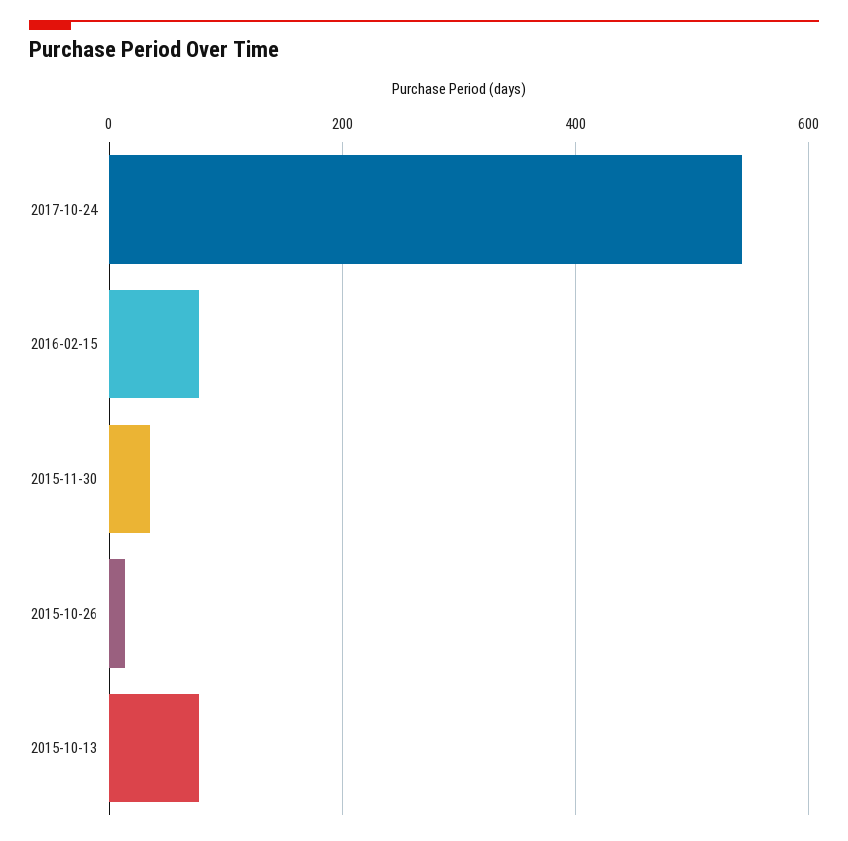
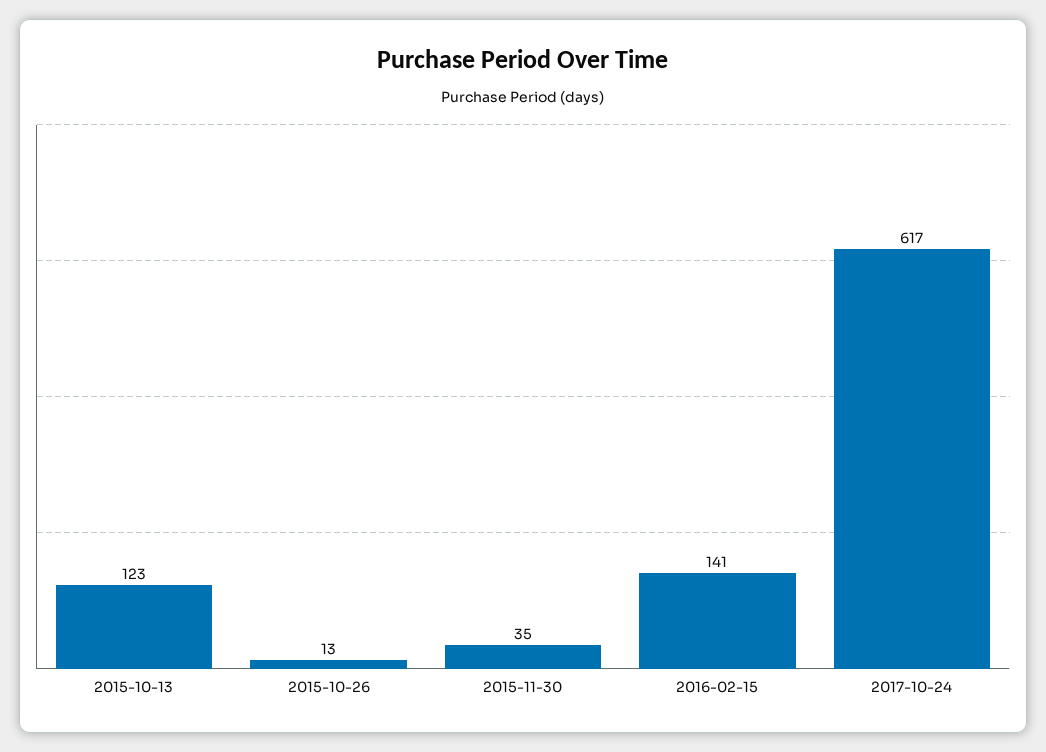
2017-10-24: 540 -> 617
2016-02-15: 80 -> 141
2015-10-13: 80 -> 123

